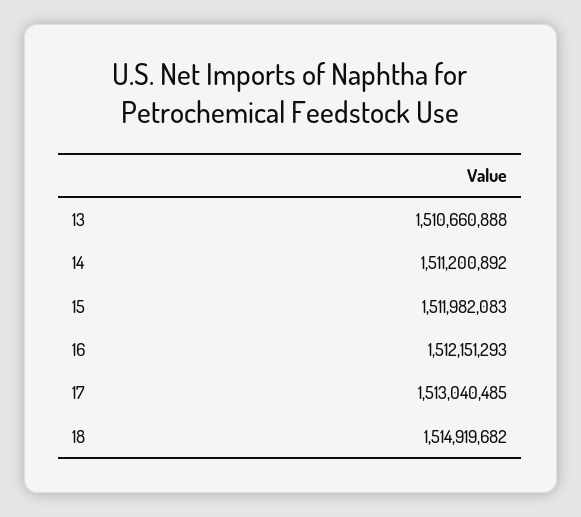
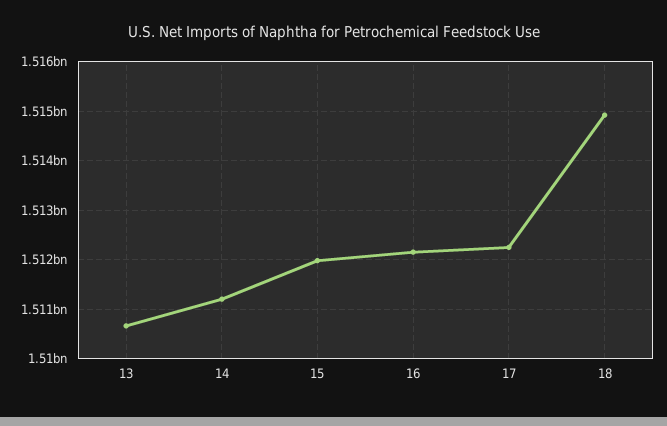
17: 1513040485 -> 1512200000

